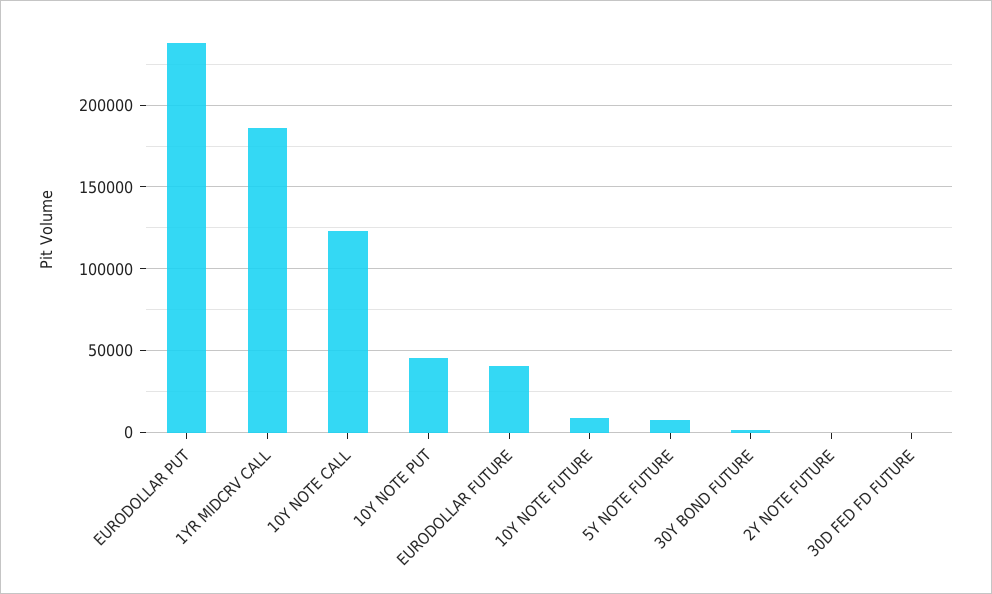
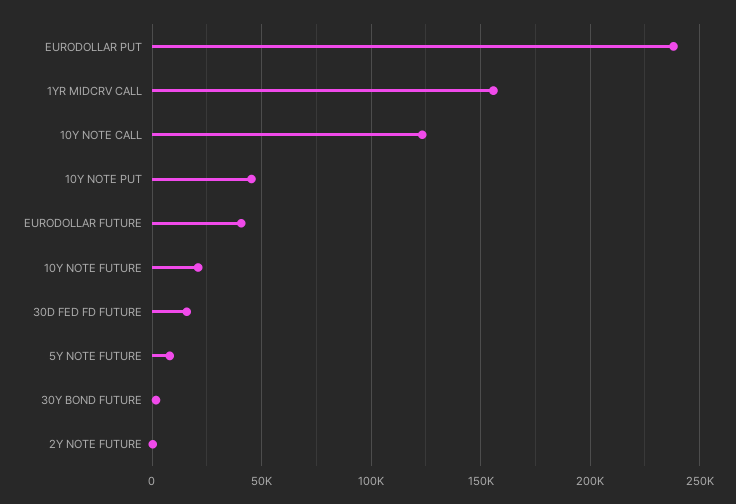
1YR MIDCRV CALL: 185000 -> 155000
10Y NOTE FUTURE: 10000 -> 20000
30D FED FD FUTURE: 0 -> 15000

